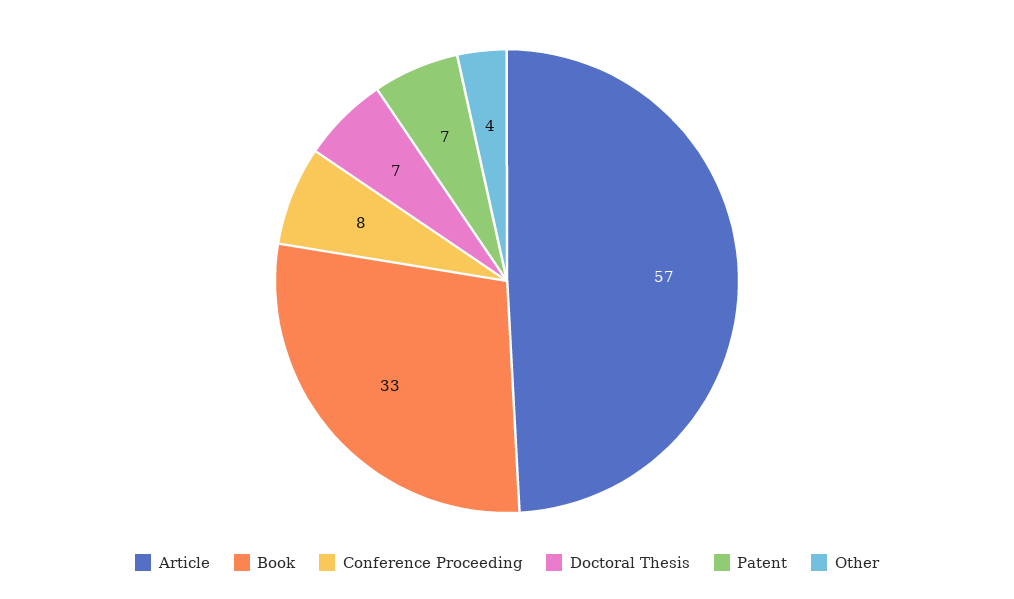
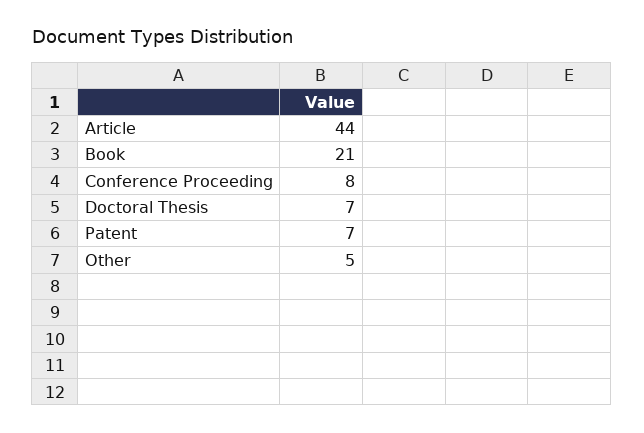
Article: 57 -> 44
Book: 33 -> 21
Other: 4 -> 5

